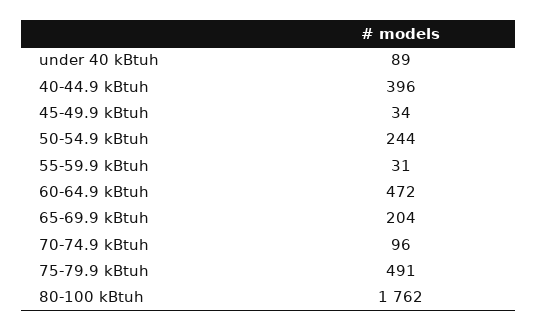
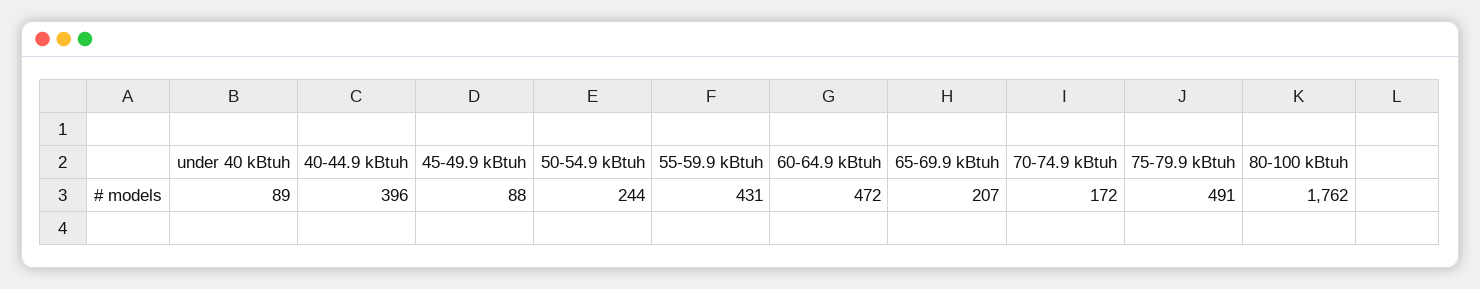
45-49.9 kBtuh: 34 -> 88
55-59.9 kBtuh: 31 -> 431
65-69.9 kBtuh: 204 -> 207
70-74.9 kBtuh: 96 -> 172

